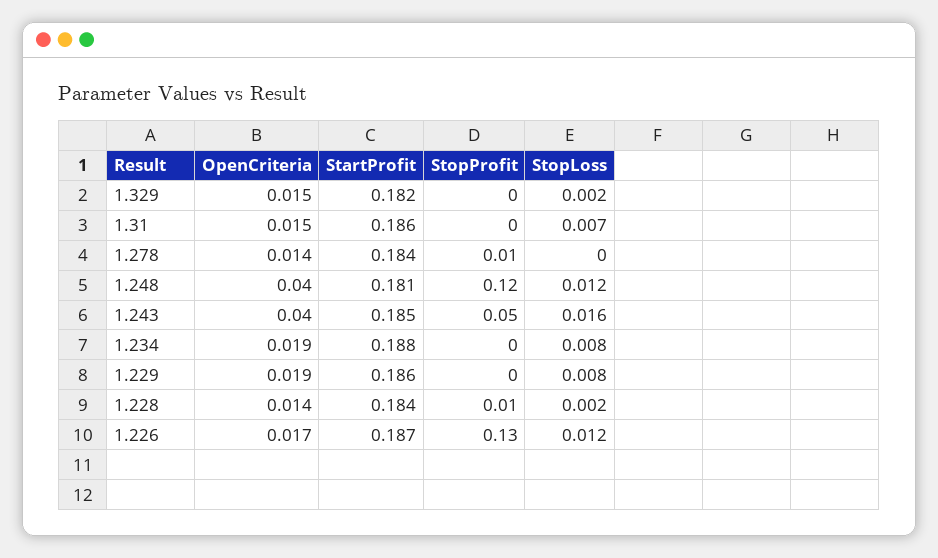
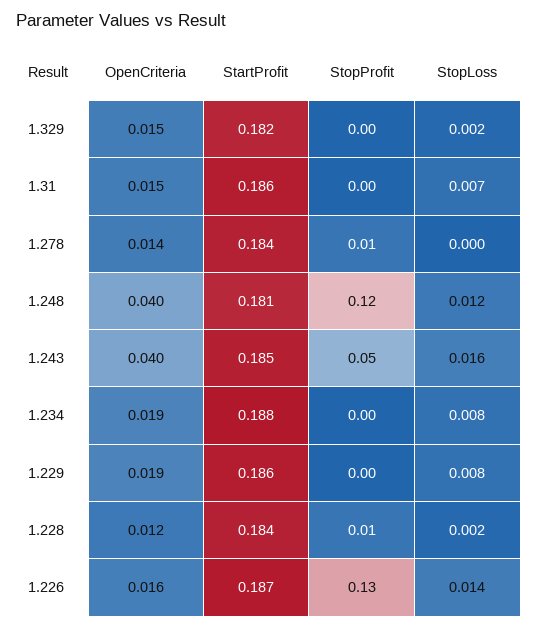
OpenCriteria, 1.228: 0.014 -> 0.012
OpenCriteria, 1.226: 0.017 -> 0.016
StopLoss, 1.226: 0.012 -> 0.014

